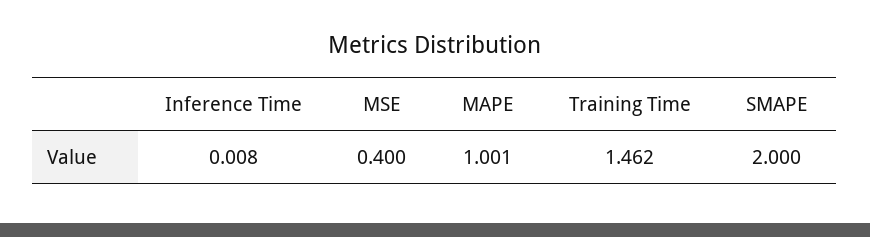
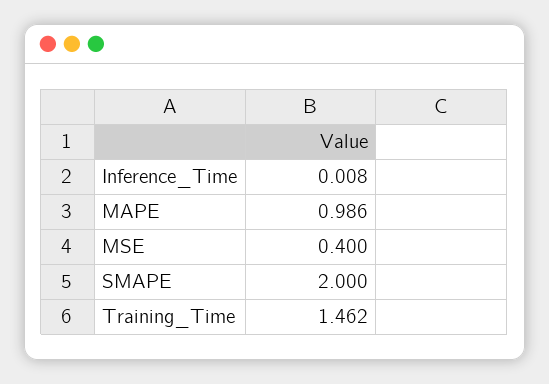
MAPE: 1.001 -> 0.986

